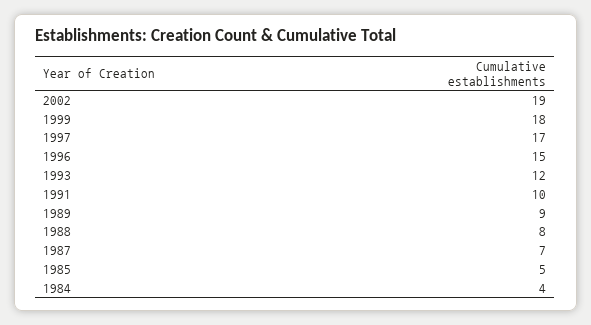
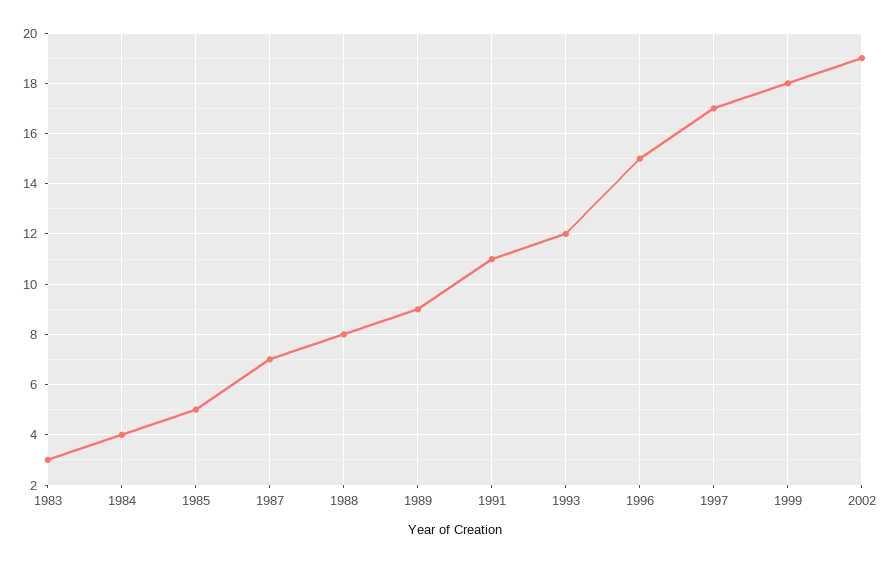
1991: 10 -> 11
1983: none -> 3

